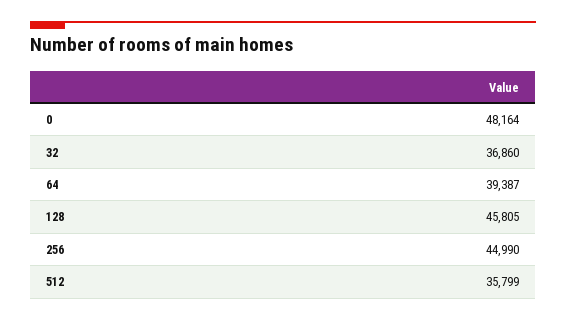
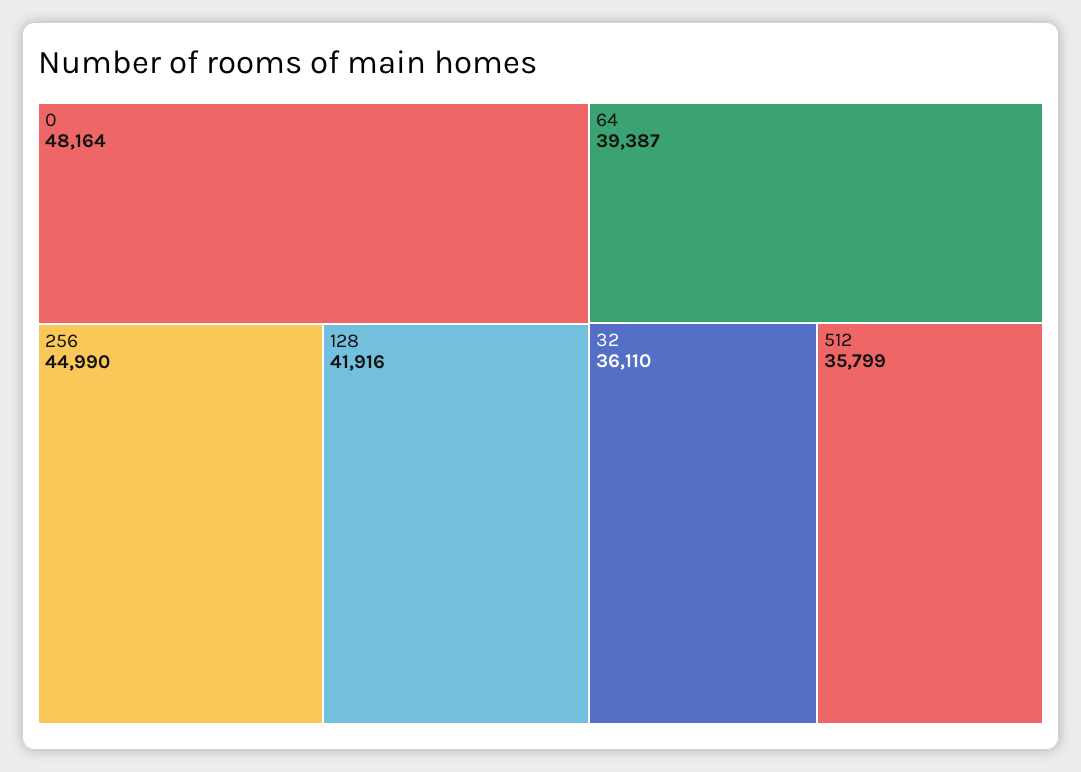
32: 36860 -> 36110
128: 45805 -> 41916

